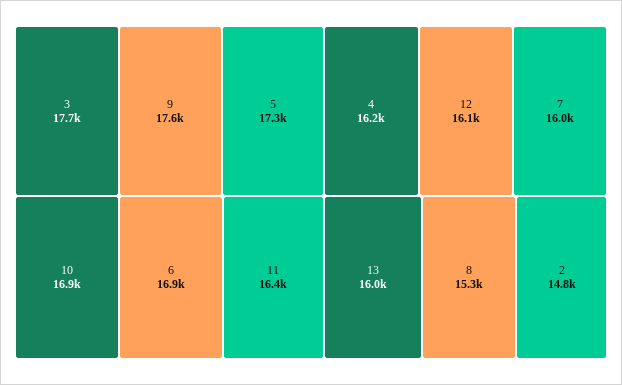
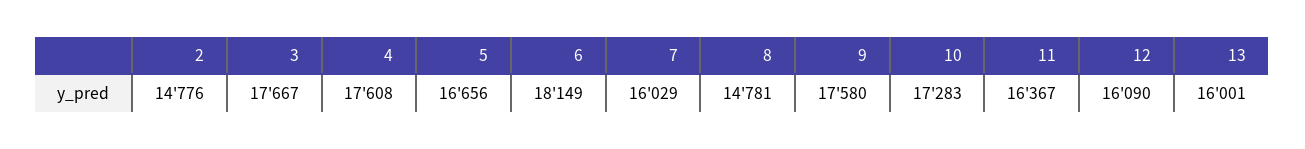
5: 17300 -> 16656
10: 16900 -> 17283
6: 16900 -> 18149
4: 16200 -> 17608
8: 15300 -> 14781

